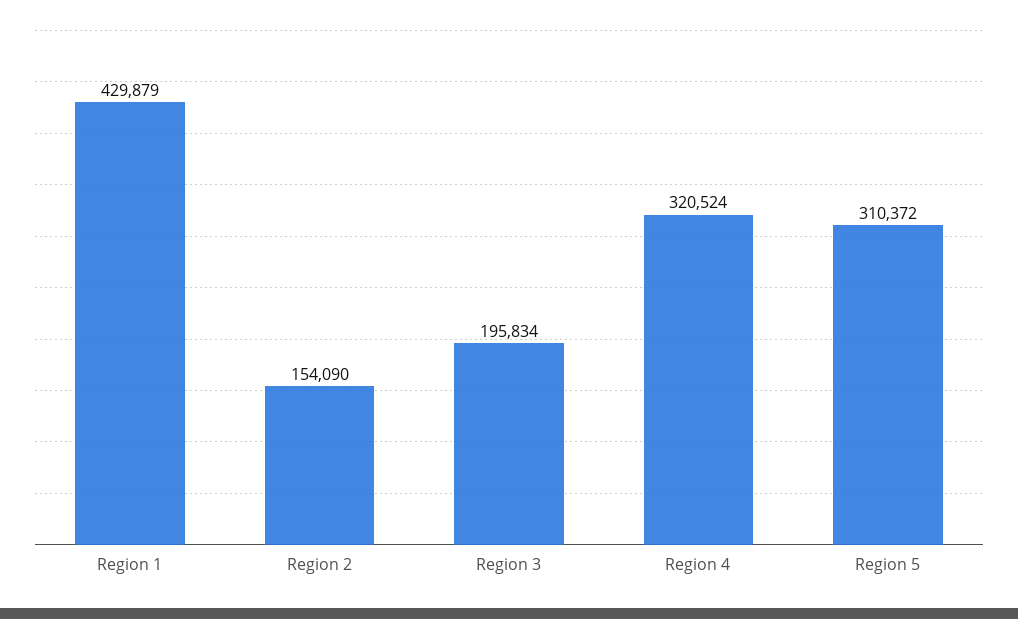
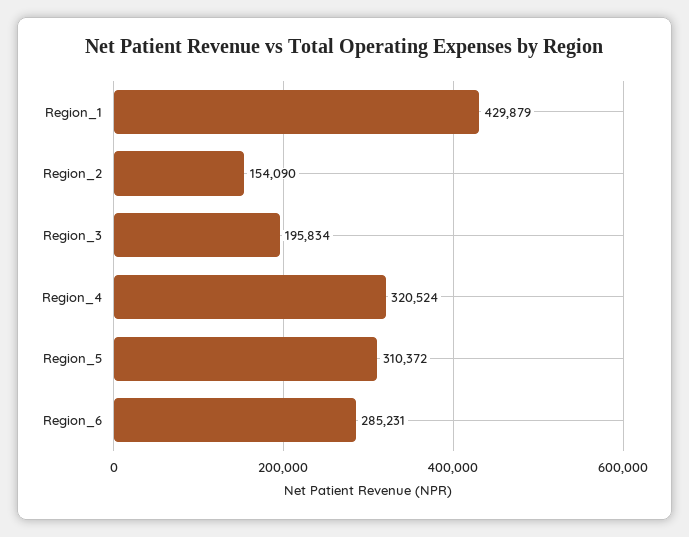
Region_6: none -> 285231

